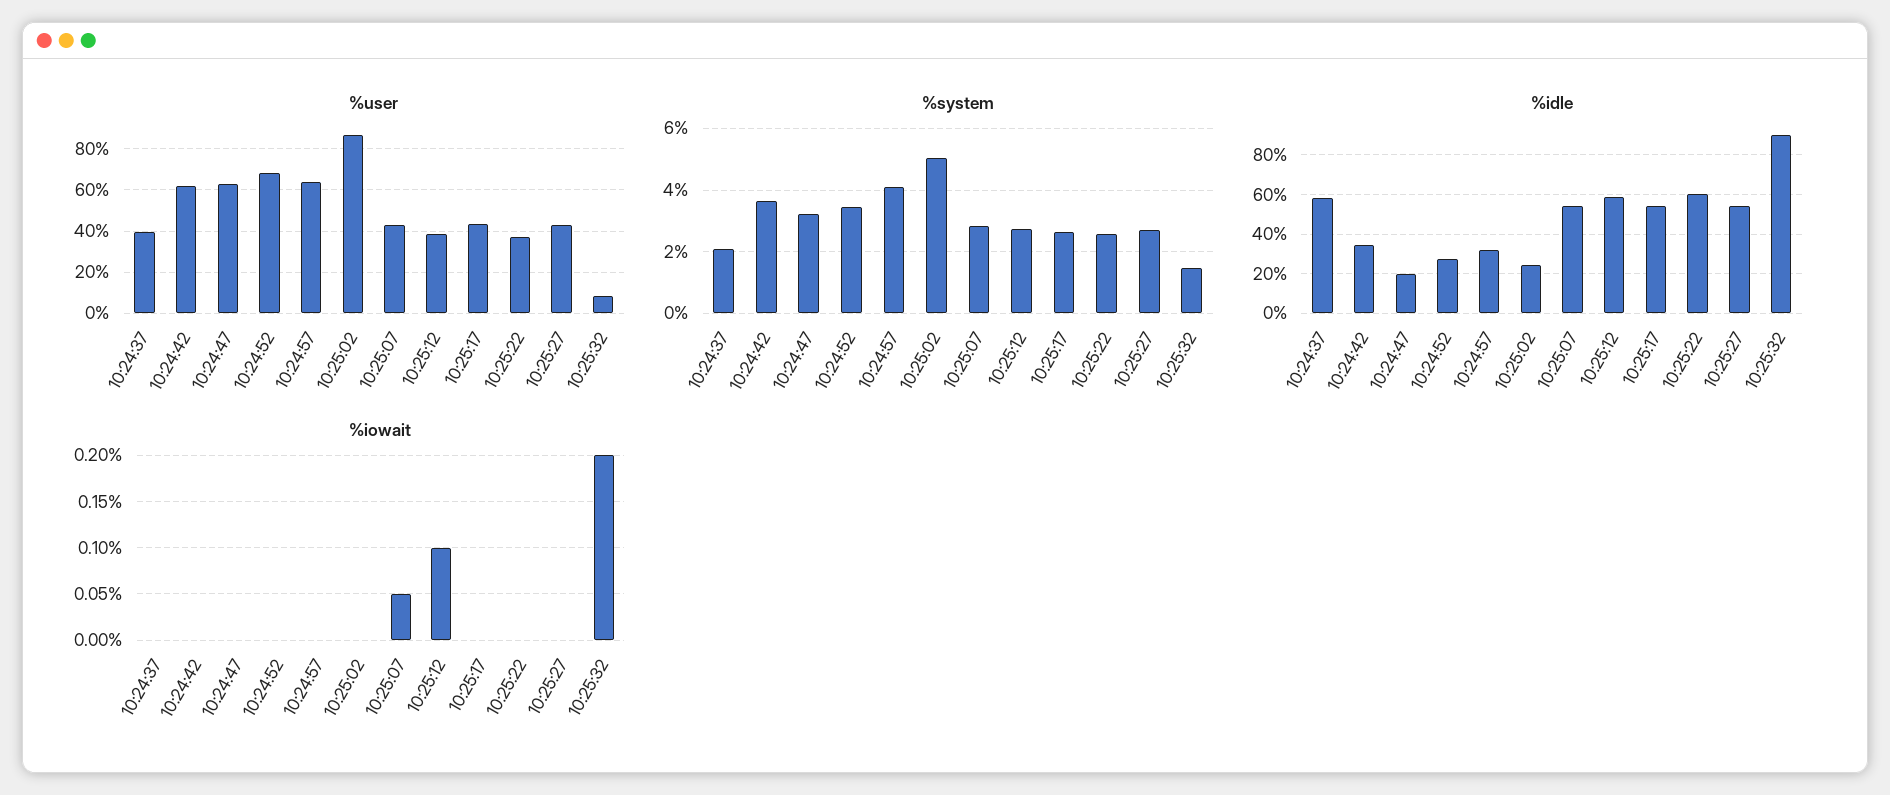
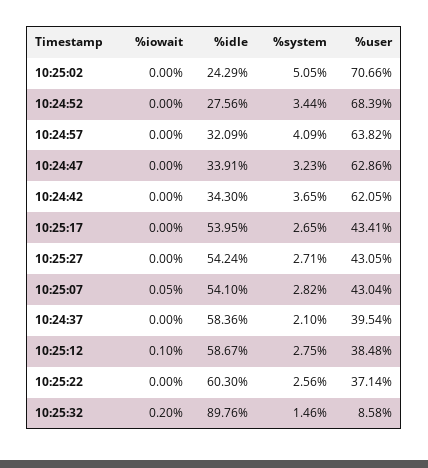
%user, 10:25:02: 85 -> 70.66
%idle, 10:24:47: 20 -> 33.91

